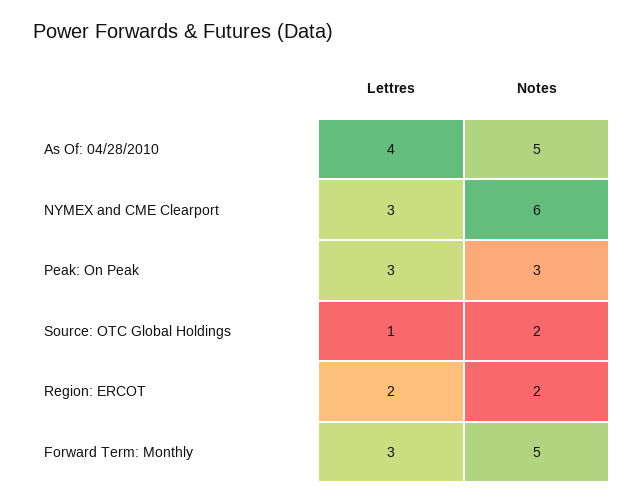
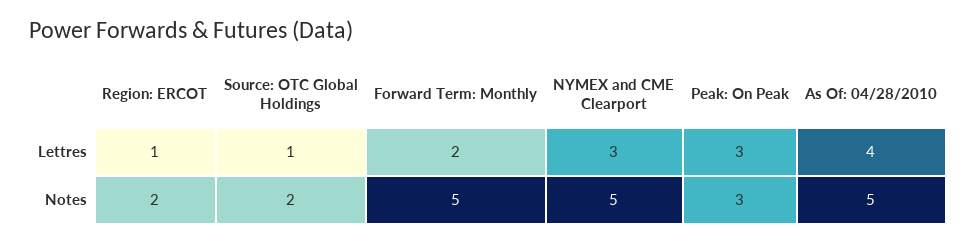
Notes, NYMEX and CME Clearport: 6 -> 5
Lettres, Region: ERCOT: 2 -> 1
Lettres, Forward Term: Monthly: 3 -> 2

